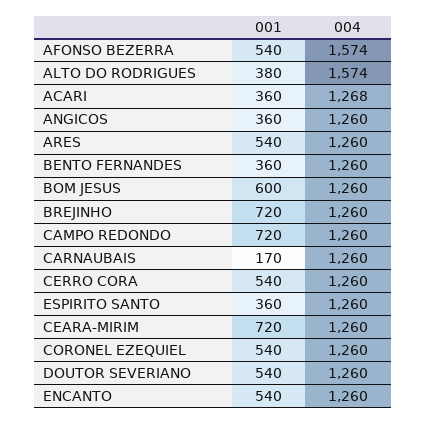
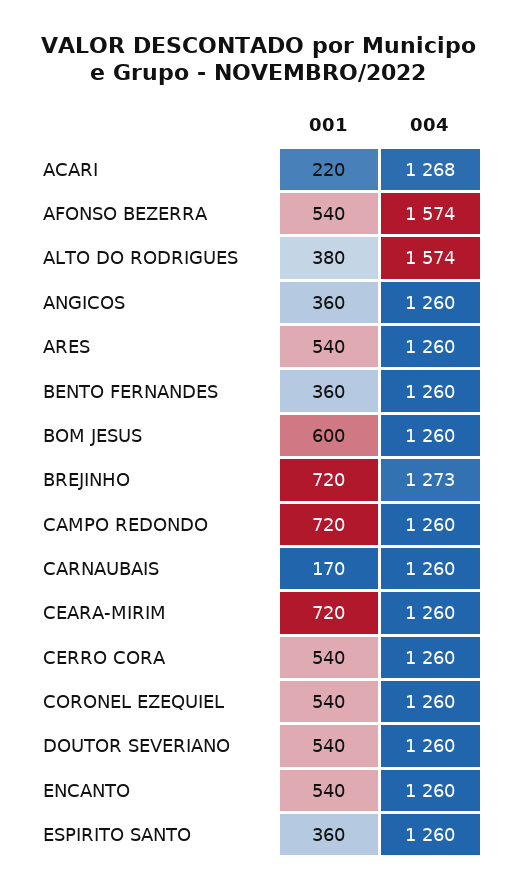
001, ACARI: 360 -> 220
004, BREJINHO: 1260 -> 1273

